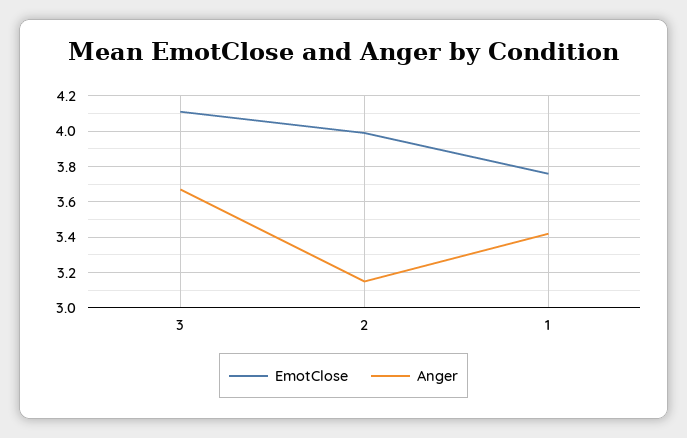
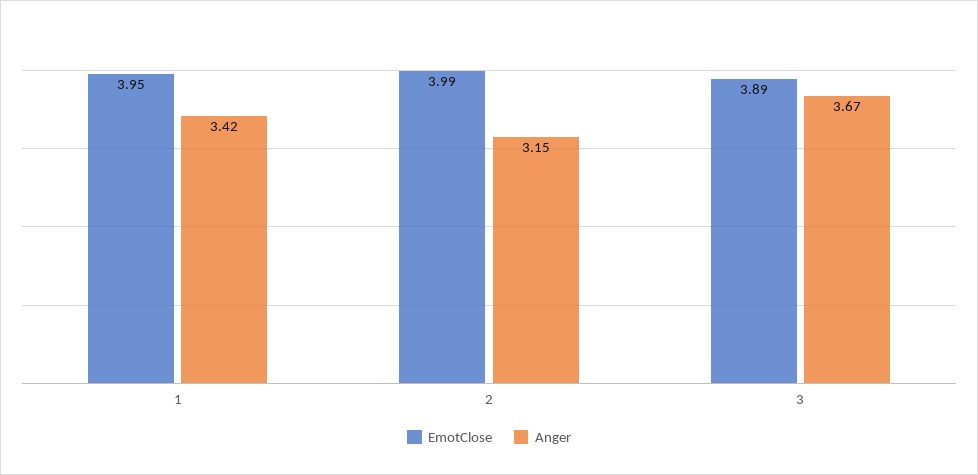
EmotClose, 3: 4.1 -> 3.89
EmotClose, 1: 3.75 -> 3.95

